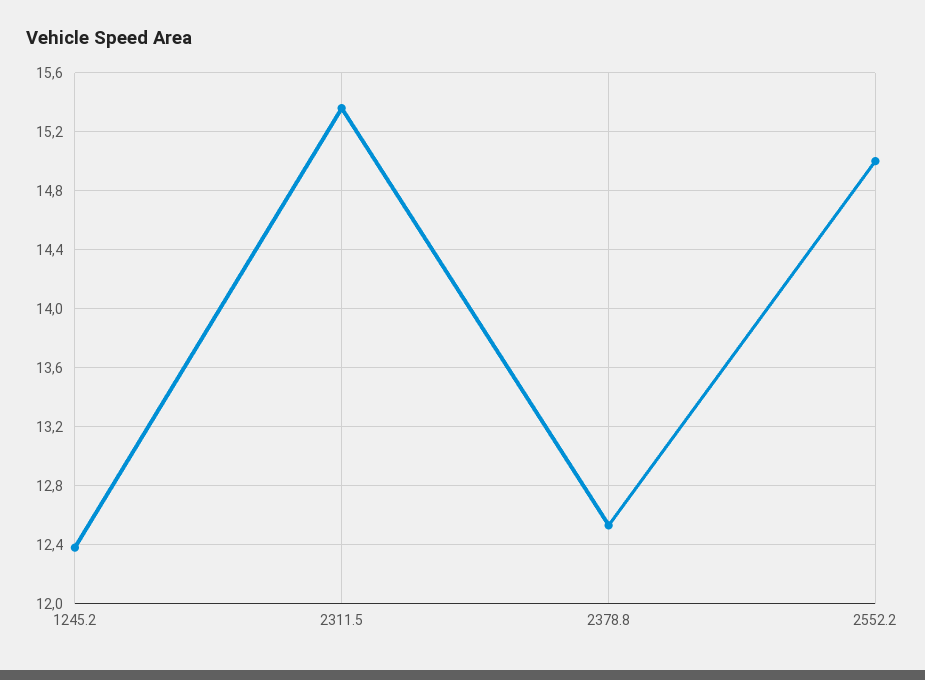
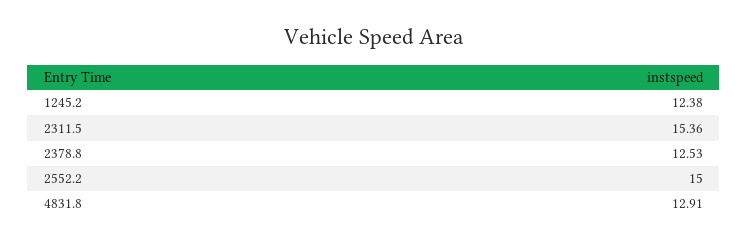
4831.8: none -> 12.91

